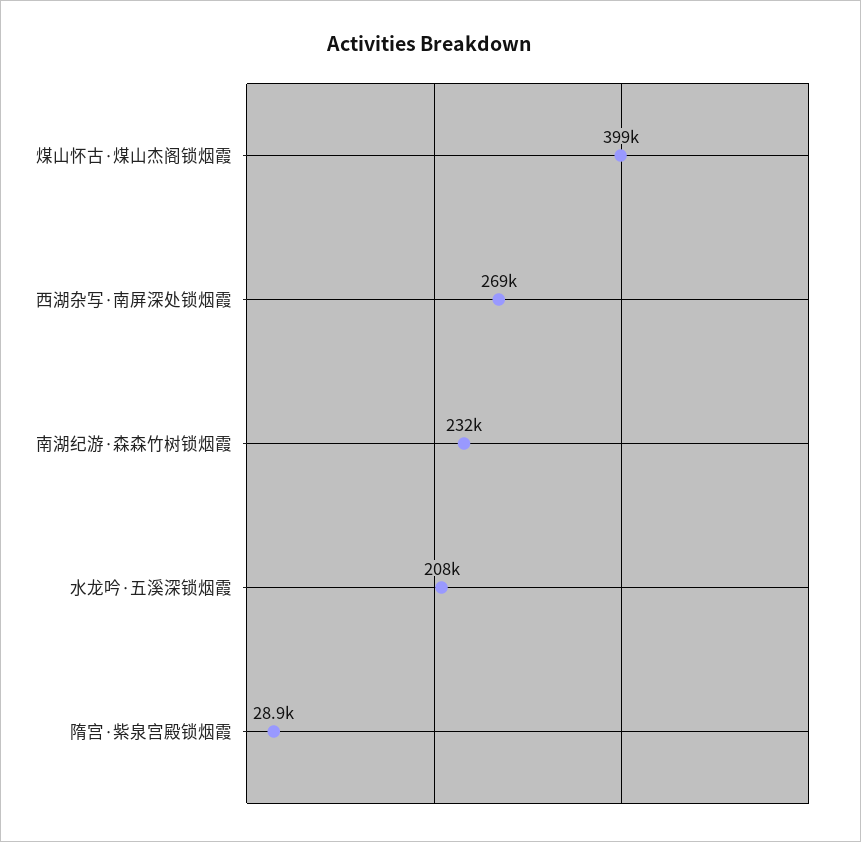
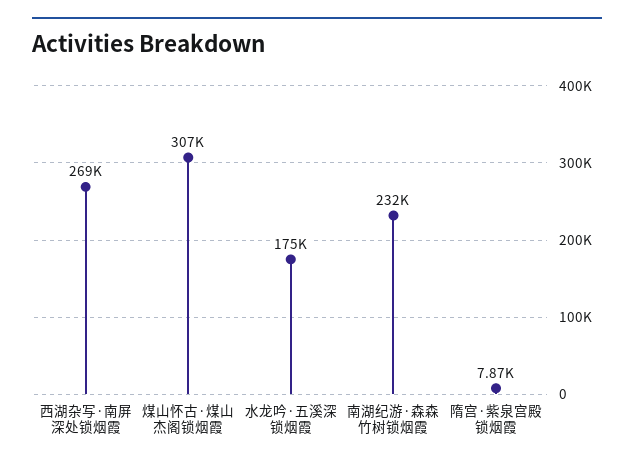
煤山怀古·煤山杰阁锁烟霞: 399000 -> 307000
水龙吟·五溪深锁烟霞: 208000 -> 175000
隋宫·紫泉宫殿锁烟霞: 28900 -> 7870

